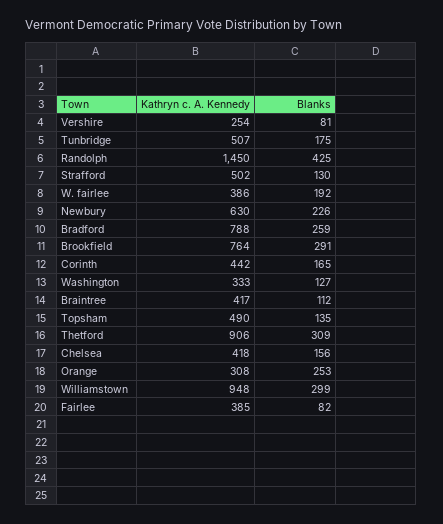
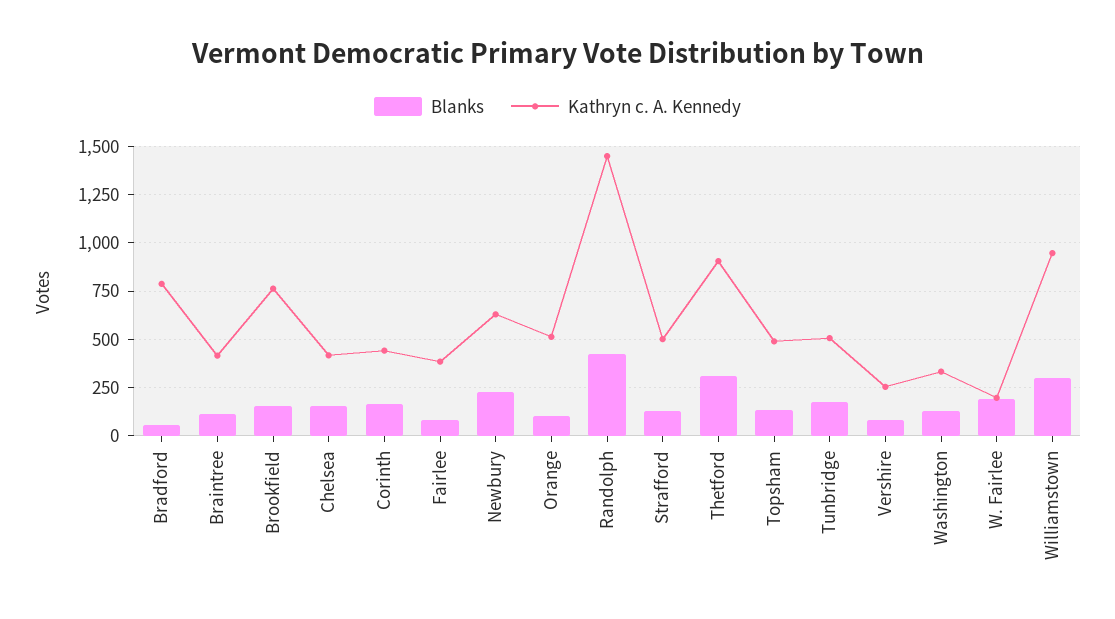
Kathryn c. A. Kennedy, W. fairlee: 386 -> 200
Blanks, Bradford: 259 -> 50
Blanks, Brookfield: 291 -> 150
Kathryn c. A. Kennedy, Orange: 308 -> 500
Blanks, Orange: 253 -> 100

